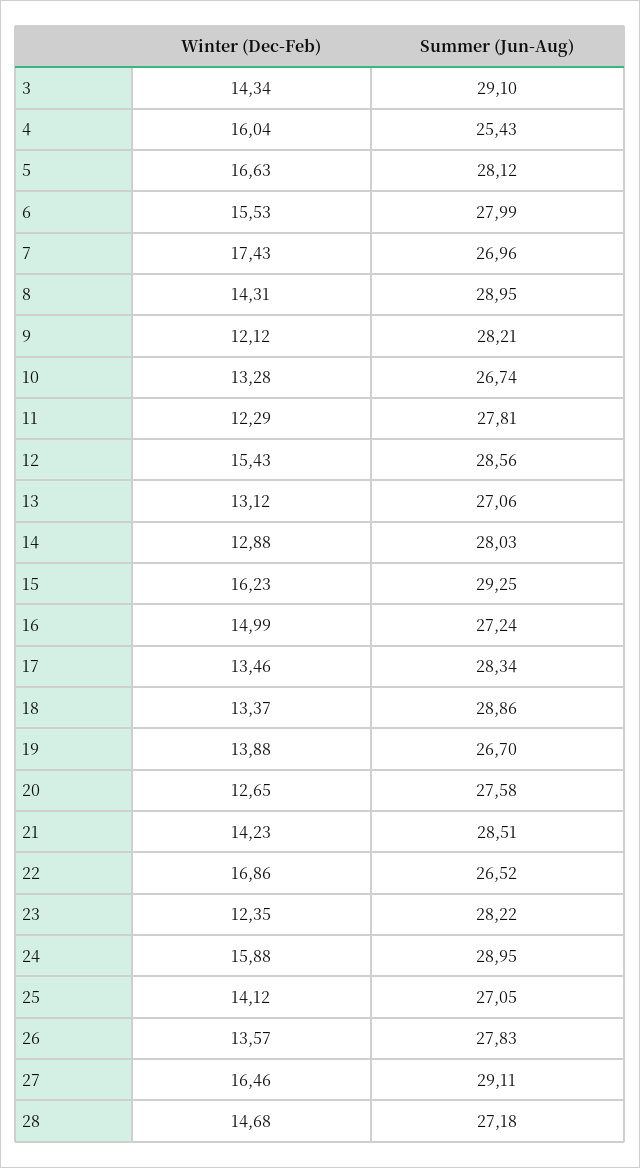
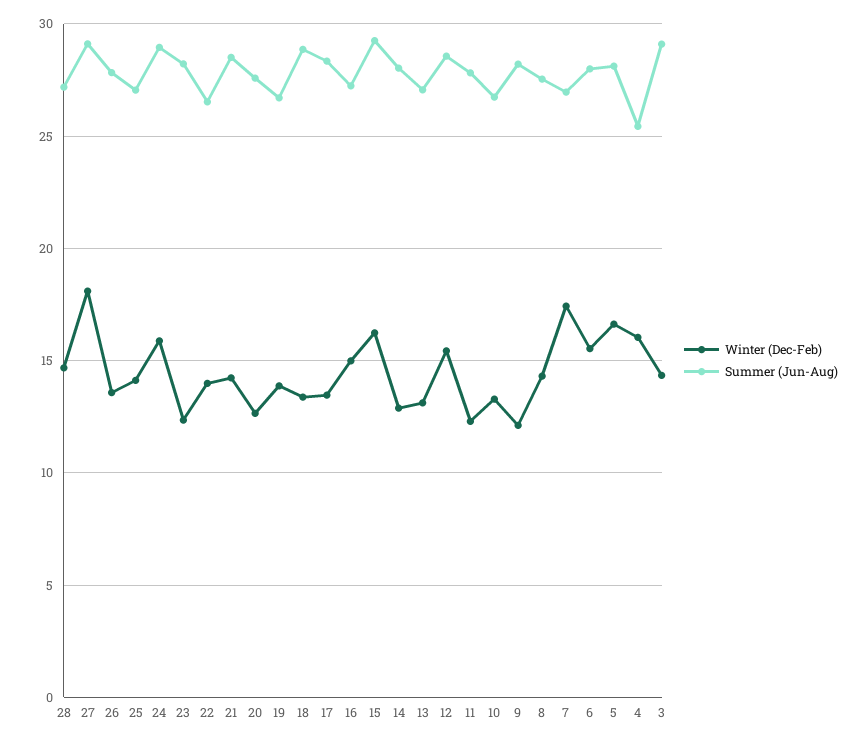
Summer (Jun-Aug), 8: 28.95 -> 27.5
Winter (Dec-Feb), 22: 16.86 -> 14
Winter (Dec-Feb), 27: 16.46 -> 18

